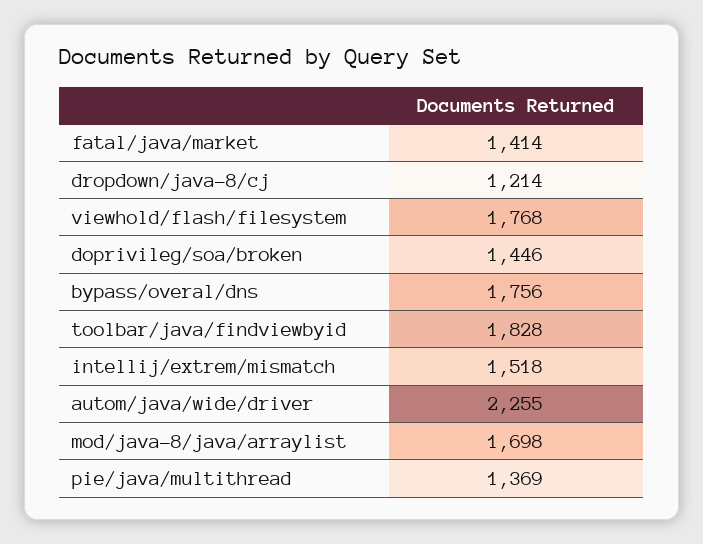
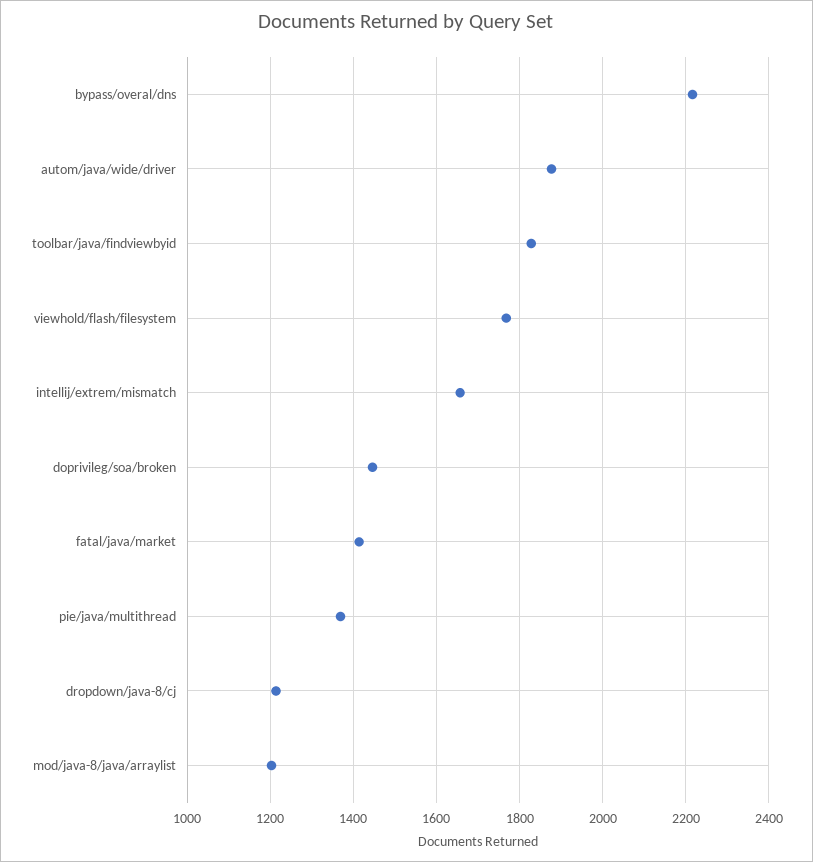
bypass/overal/dns: 1756 -> 2220
intellij/extrem/mismatch: 1518 -> 1660
autom/java/wide/driver: 2255 -> 1880
mod/java-8/java/arraylist: 1698 -> 1200

